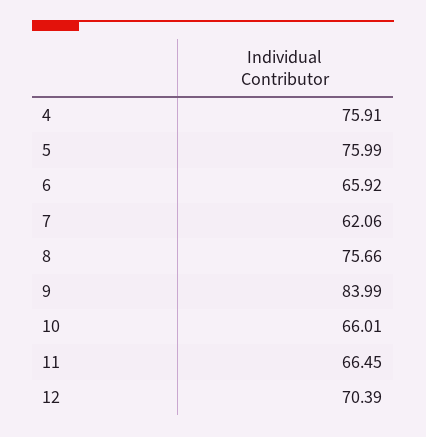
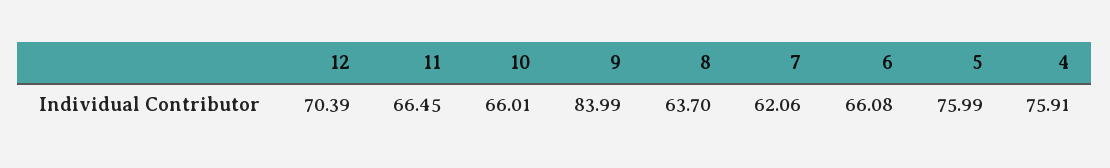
6: 65.92 -> 66.08
8: 75.66 -> 63.7

